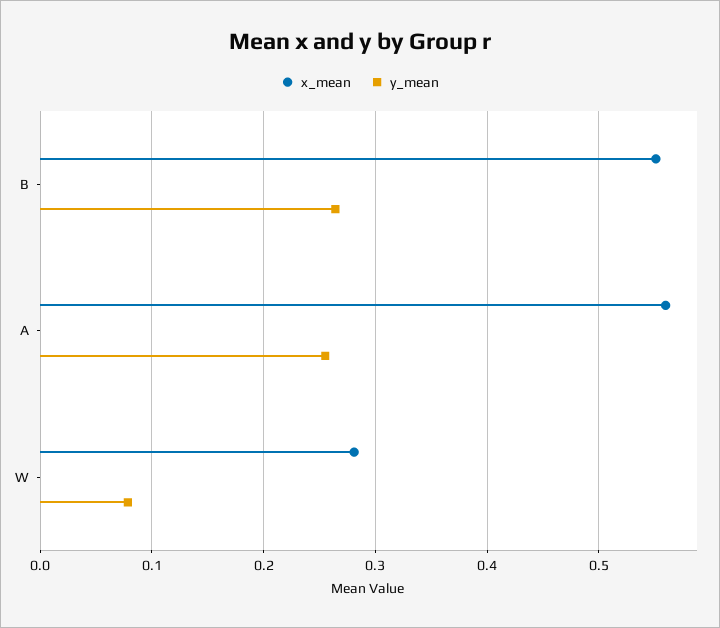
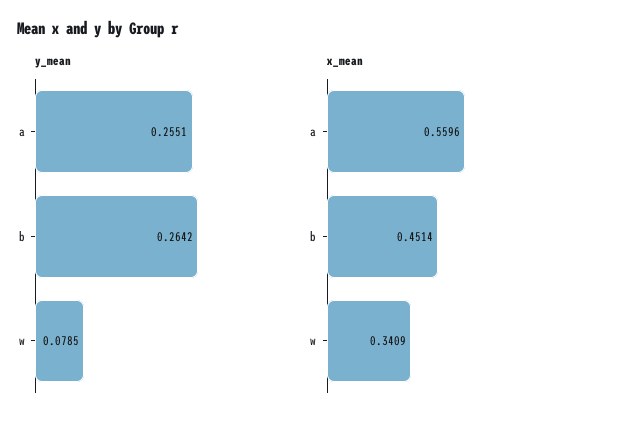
x_mean, B: 0.55 -> 0.4514
x_mean, W: 0.28 -> 0.3409

